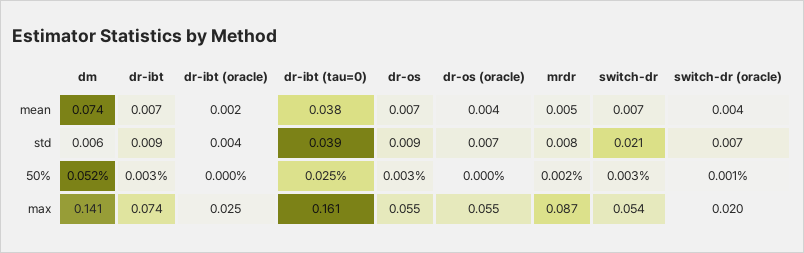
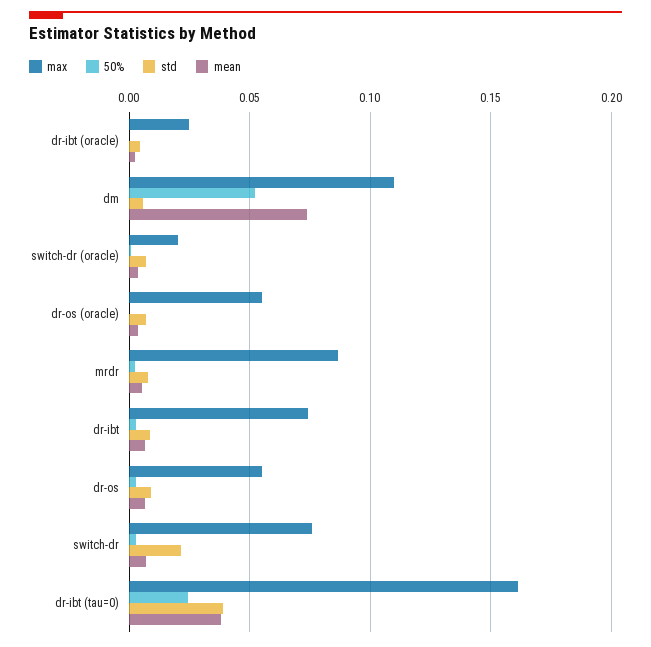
max, dm: 0.141 -> 0.11
max, switch-dr: 0.054 -> 0.075

